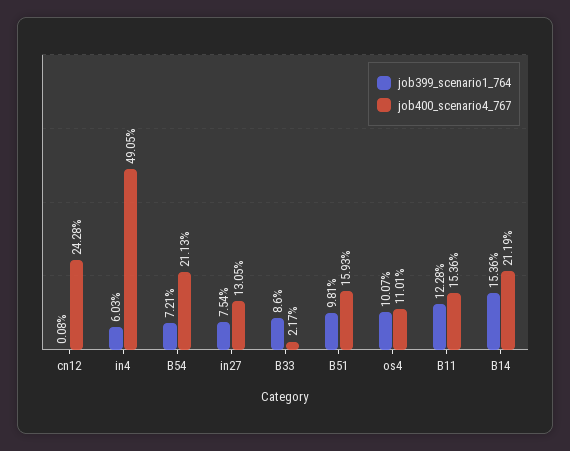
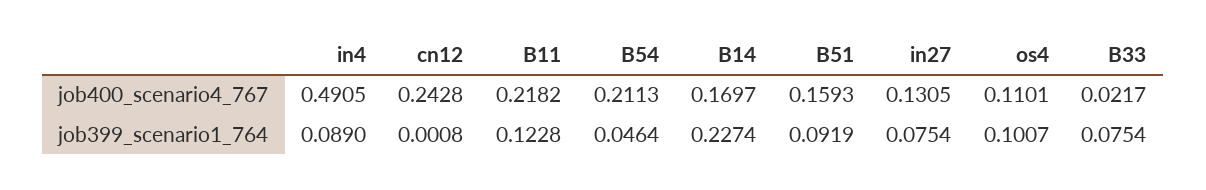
job399_scenario1_764, in4: 0.0603 -> 0.089
job399_scenario1_764, B54: 0.0721 -> 0.0464
job399_scenario1_764, B33: 0.086 -> 0.0754
job399_scenario1_764, B51: 0.0981 -> 0.0919
job400_scenario4_767, B11: 0.1536 -> 0.2182
job399_scenario1_764, B14: 0.1536 -> 0.2274
job400_scenario4_767, B14: 0.2119 -> 0.1697

